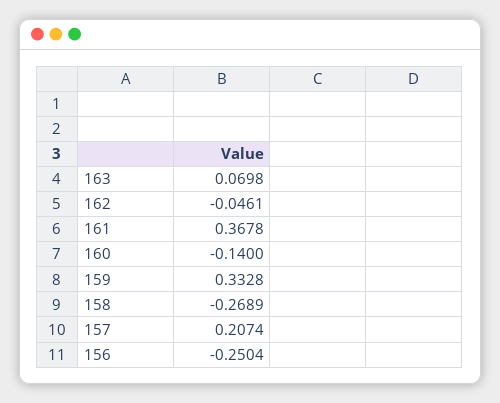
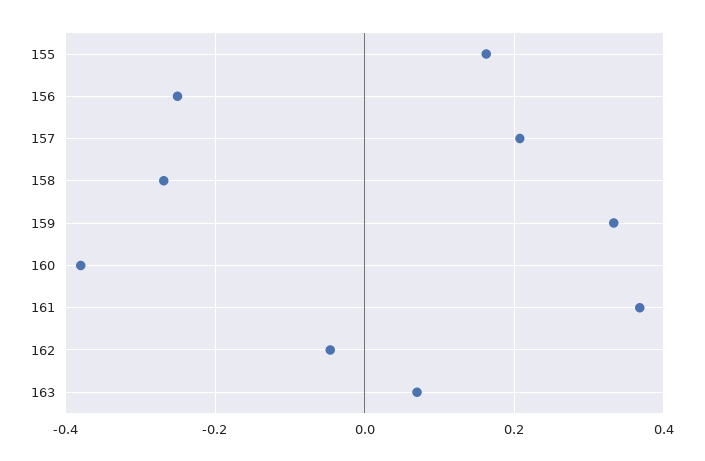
160: -0.14 -> -0.38
155: none -> 0.16

